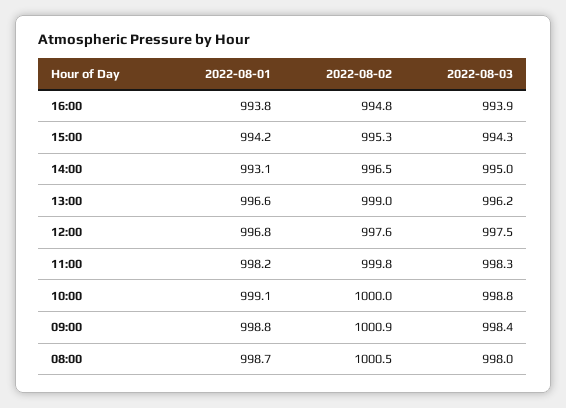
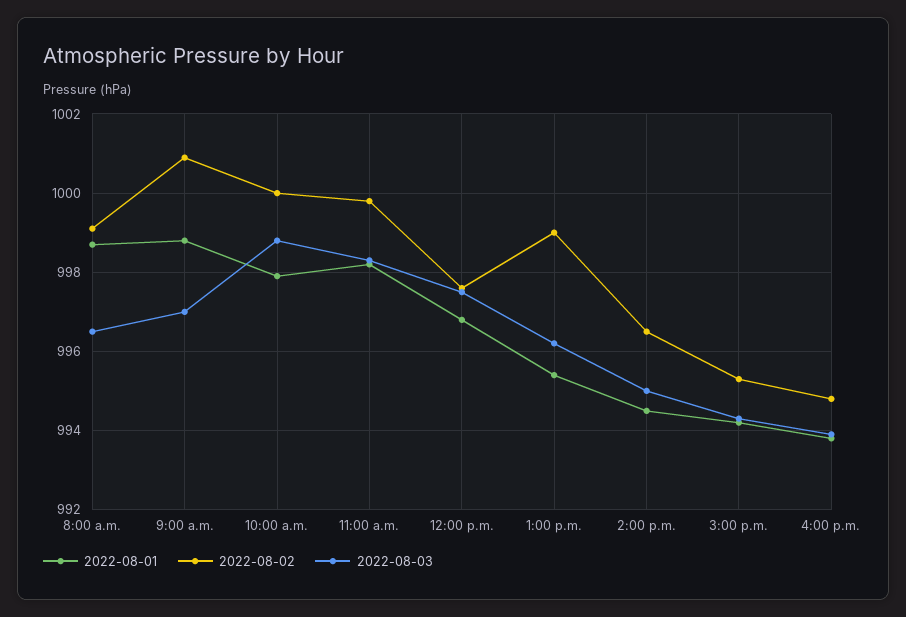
2022-08-01, 14:00: 993.1 -> 994.5
2022-08-01, 13:00: 996.6 -> 995.5
2022-08-01, 10:00: 999.1 -> 998
2022-08-03, 09:00: 998.4 -> 997
2022-08-02, 08:00: 1000.5 -> 999
2022-08-03, 08:00: 998 -> 996.5

